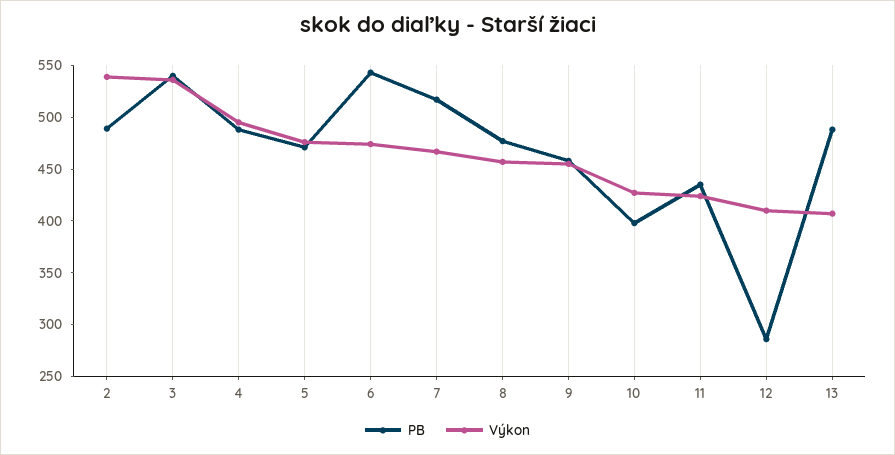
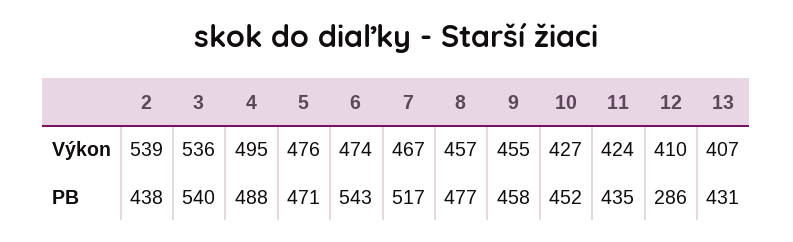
PB, 2: 490 -> 438
PB, 10: 400 -> 452
PB, 13: 490 -> 431

